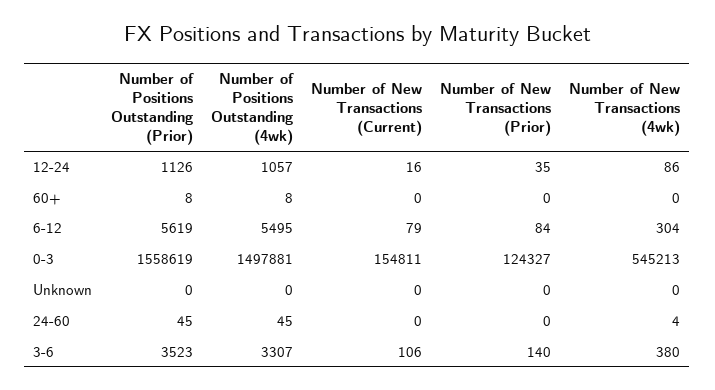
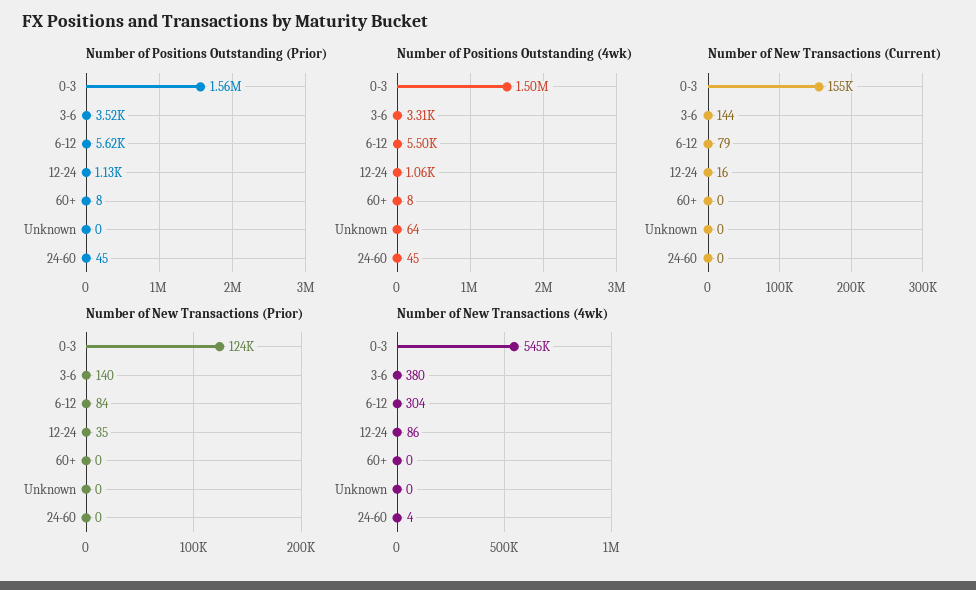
Number of Positions Outstanding (4wk), Unknown: 0 -> 64
Number of New Transactions (Current), 3-6: 106 -> 144

